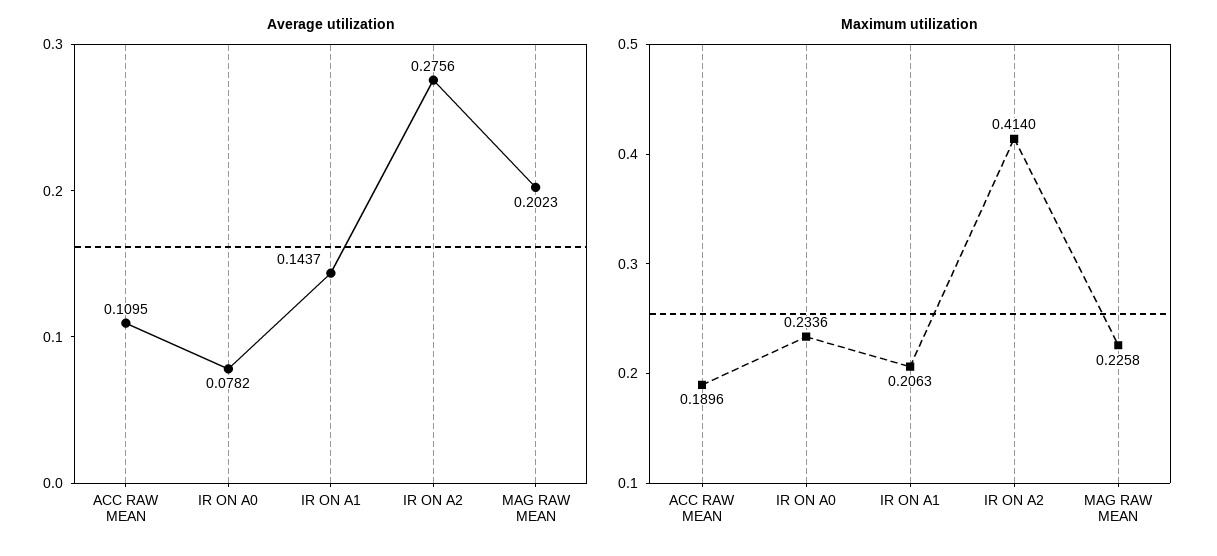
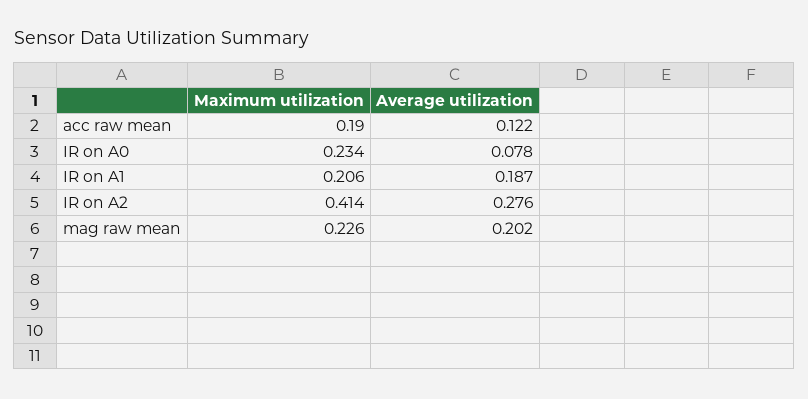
Average utilization, ACC RAW MEAN: 0.1095 -> 0.122
Average utilization, IR ON A1: 0.1437 -> 0.187

